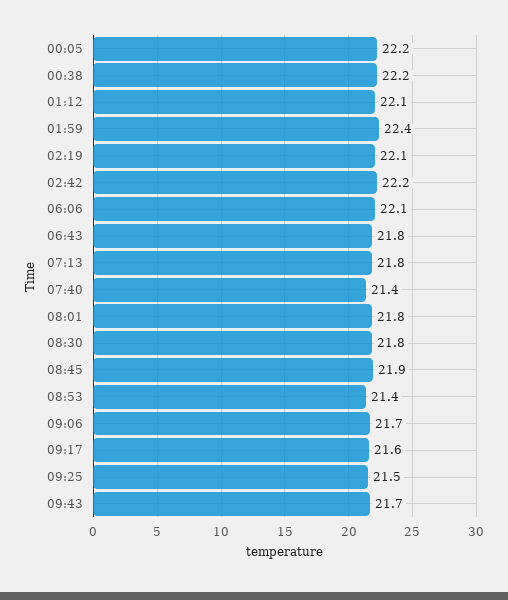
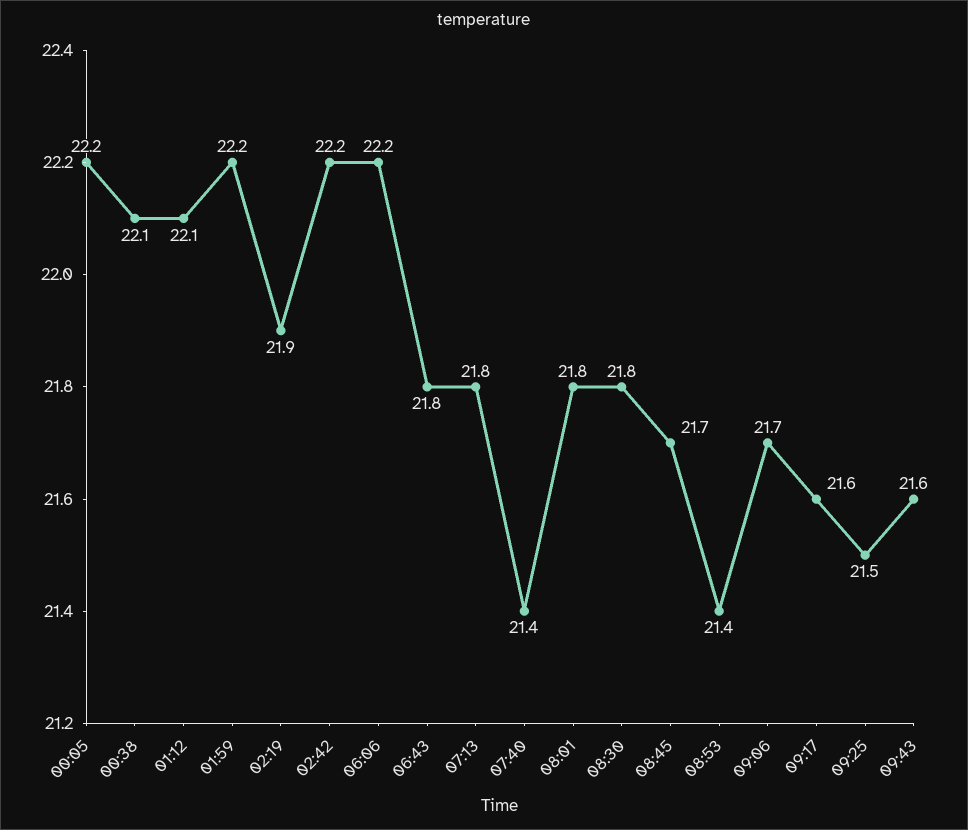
00:38: 22.2 -> 22.1
01:59: 22.4 -> 22.2
02:19: 22.1 -> 21.9
06:06: 22.1 -> 22.2
08:45: 21.9 -> 21.7
09:43: 21.7 -> 21.6

